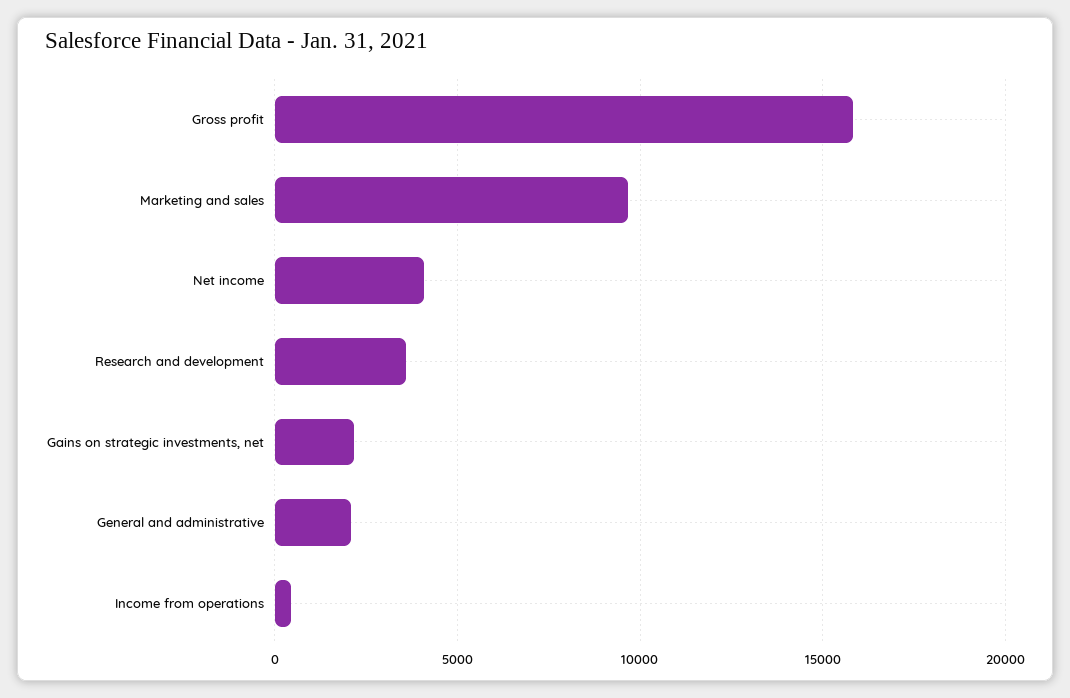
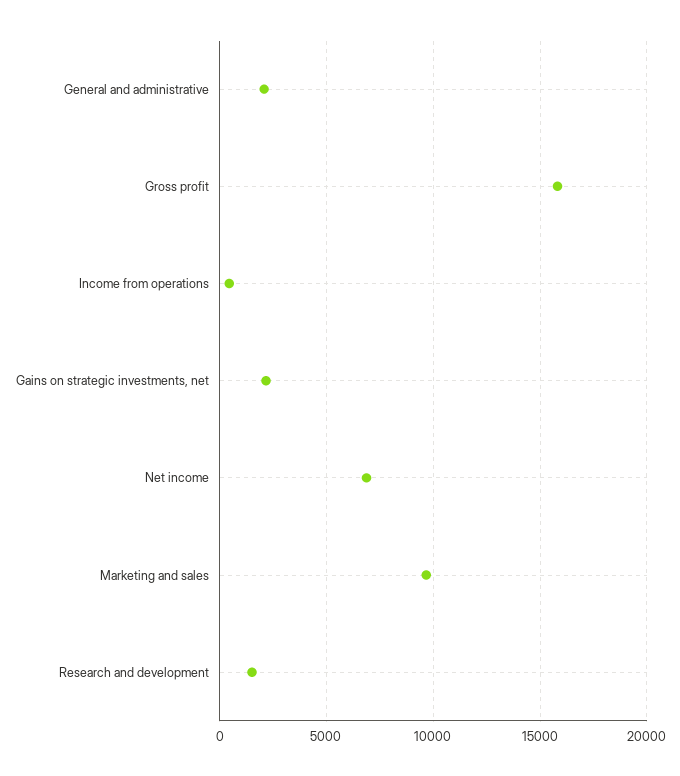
Net income: 4000 -> 7000
Research and development: 3500 -> 1500

